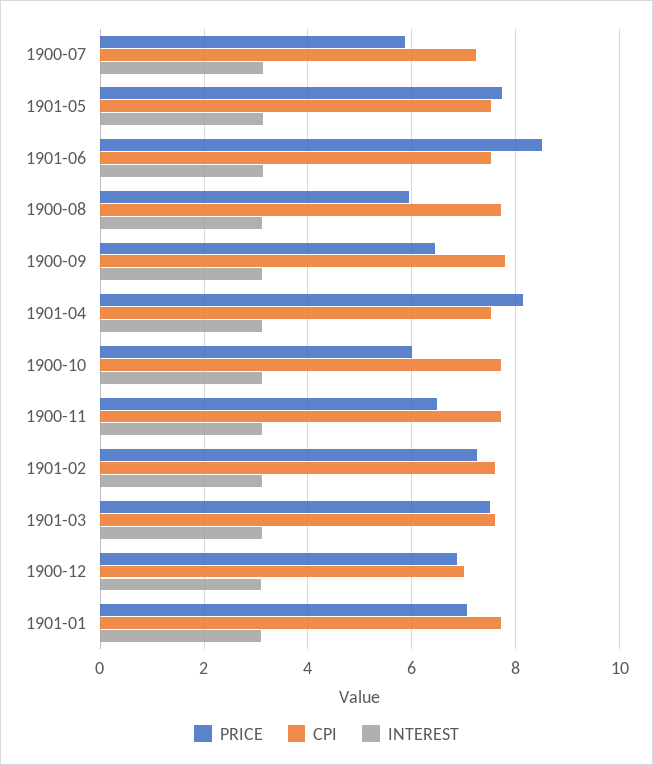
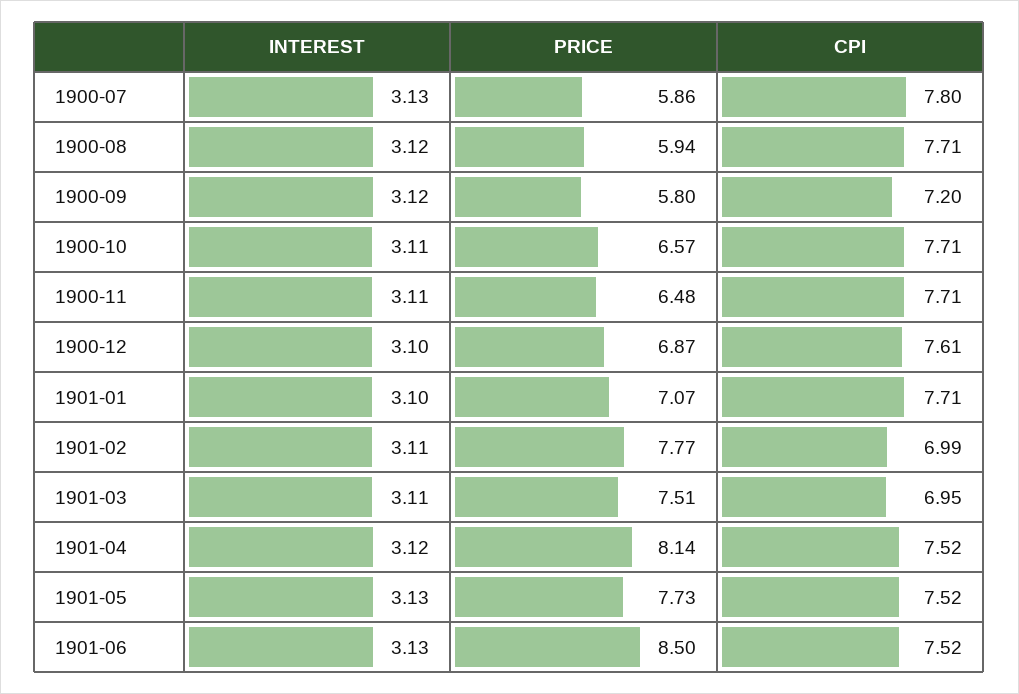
CPI, 1900-07: 7.2 -> 7.8
PRICE, 1900-09: 6.4 -> 5.8
CPI, 1900-09: 7.8 -> 7.2
PRICE, 1900-10: 6 -> 6.57
PRICE, 1901-02: 7.2 -> 7.77
CPI, 1901-02: 7.6 -> 6.99
CPI, 1901-03: 7.6 -> 6.95
CPI, 1900-12: 7 -> 7.61

